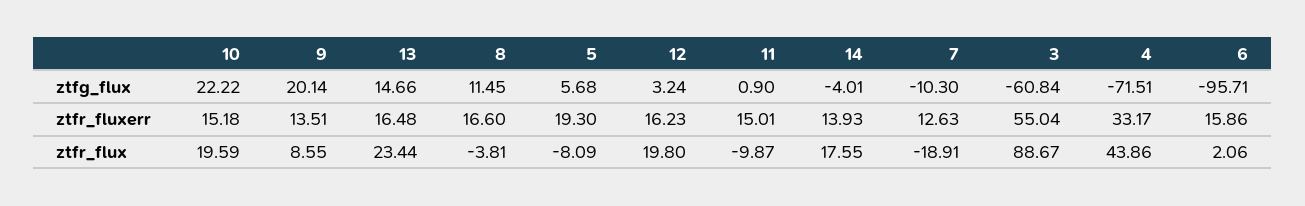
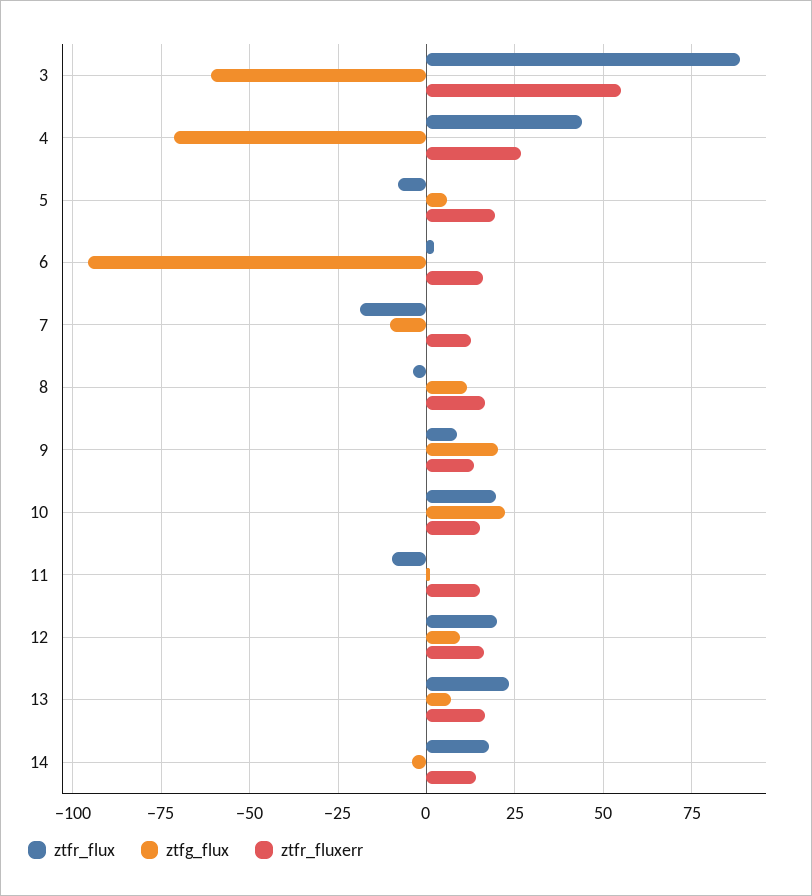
ztfg_flux, 13: 14.66 -> 7.5
ztfg_flux, 12: 3.24 -> 10
ztfr_fluxerr, 4: 33.17 -> 27.5

